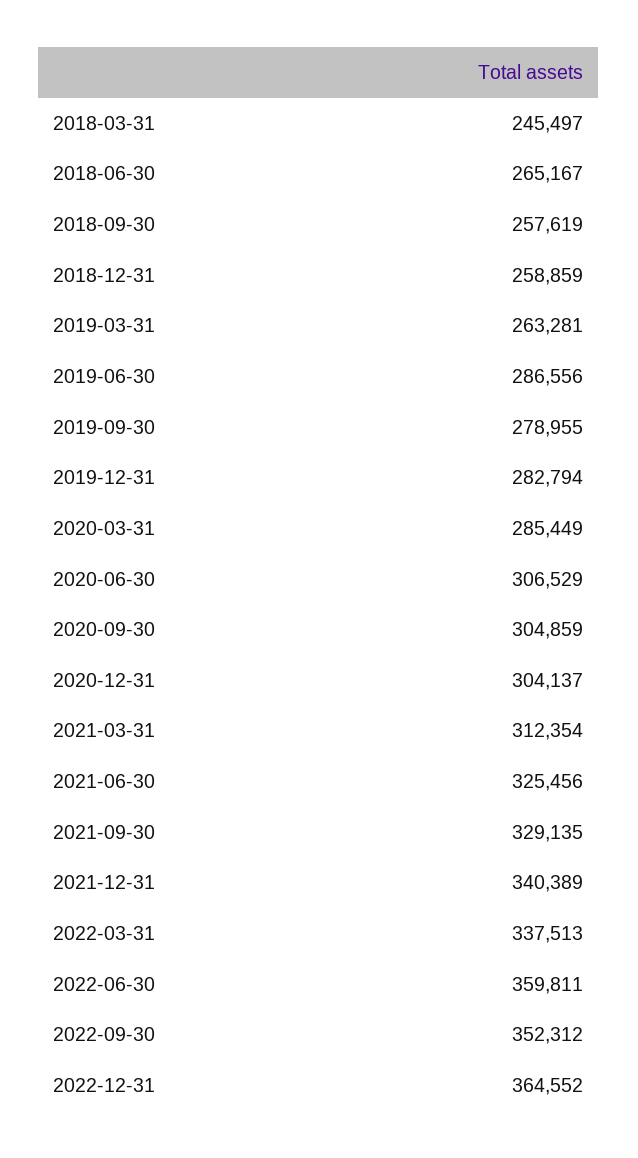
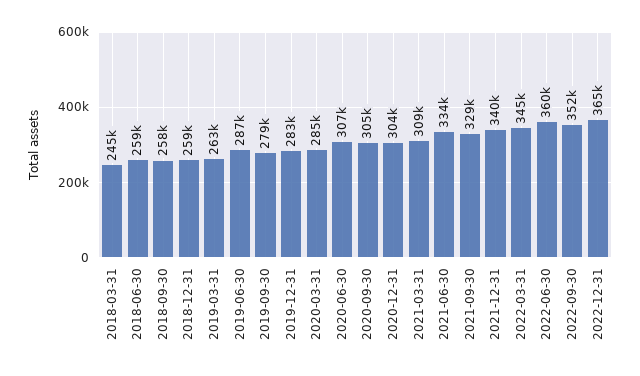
2018-06-30: 265167 -> 259000
2021-03-31: 312354 -> 309000
2021-06-30: 325456 -> 334000
2022-03-31: 337513 -> 345000

